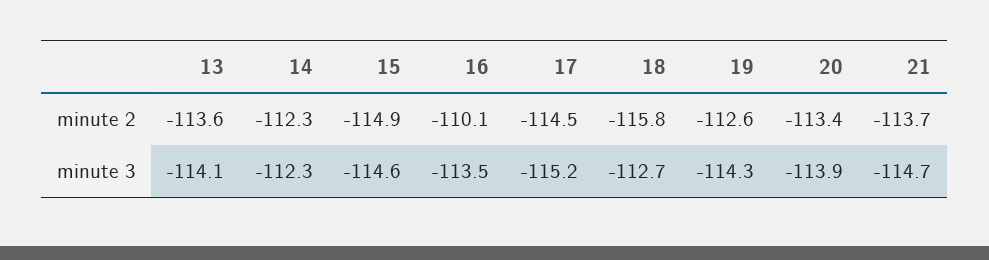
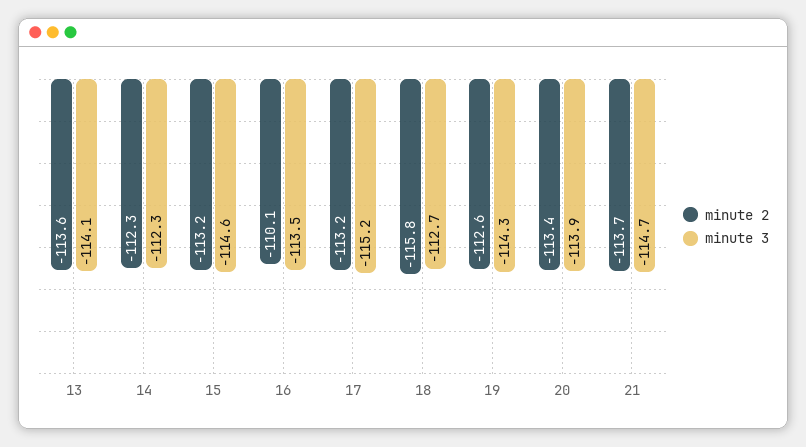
minute 2, 15: -114.9 -> -113.2
minute 2, 17: -114.5 -> -113.2

